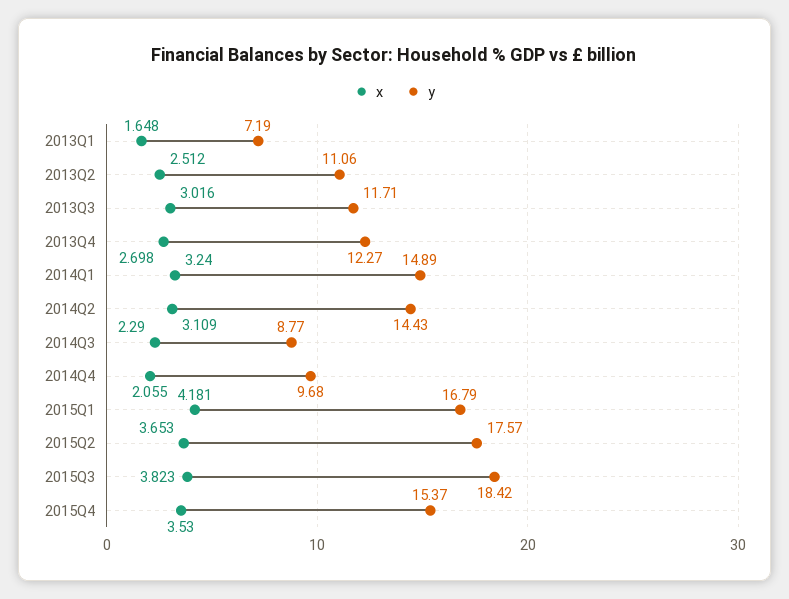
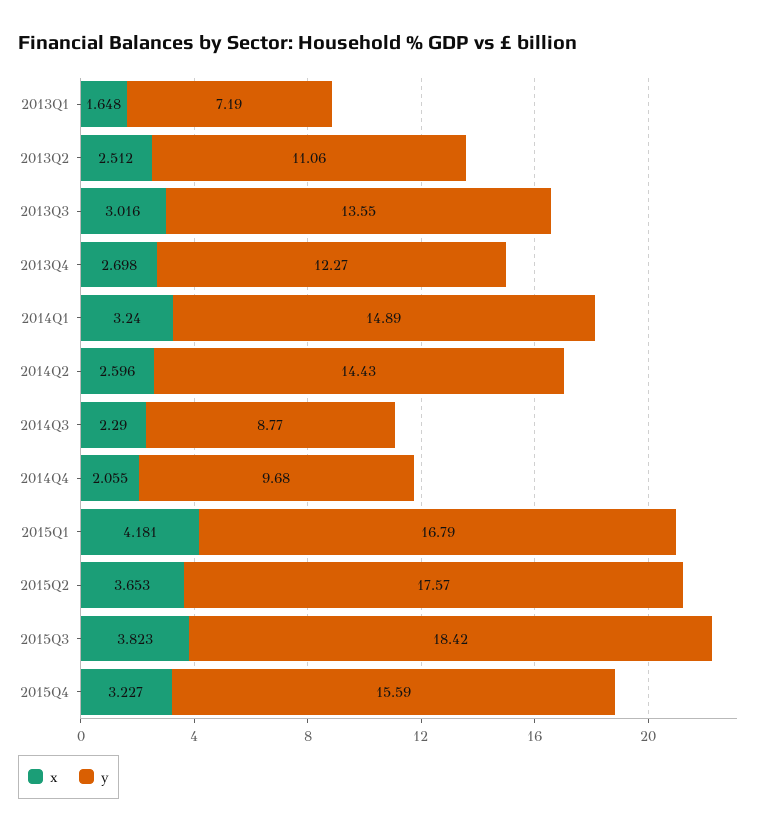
y, 2013Q3: 11.71 -> 13.55
x, 2014Q2: 3.109 -> 2.596
x, 2015Q4: 3.53 -> 3.227
y, 2015Q4: 15.37 -> 15.59

